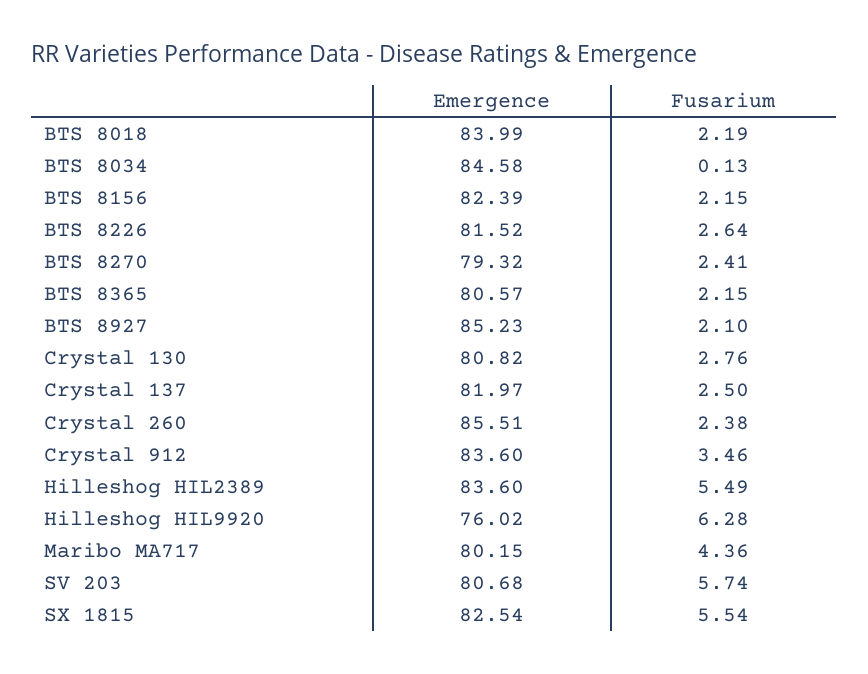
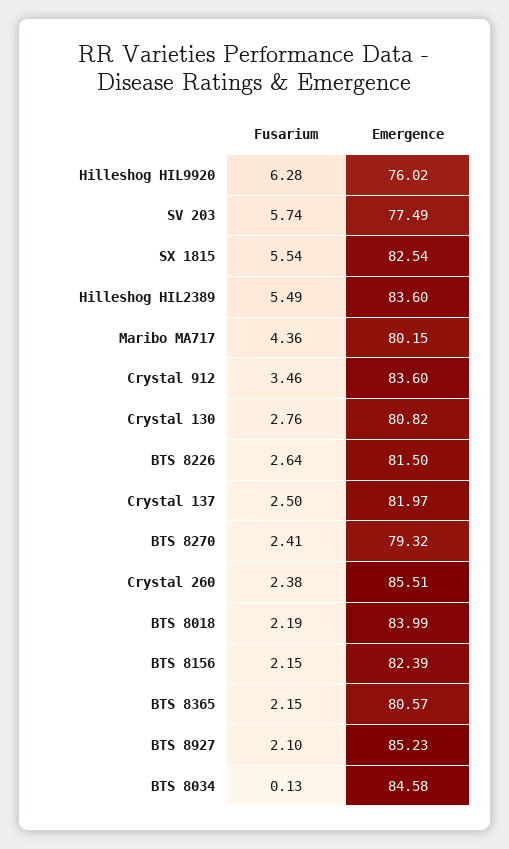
Emergence, BTS 8226: 81.52 -> 81.5
Emergence, SV 203: 80.68 -> 77.49

